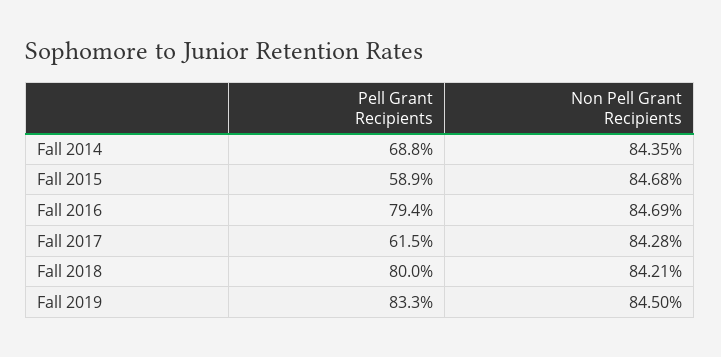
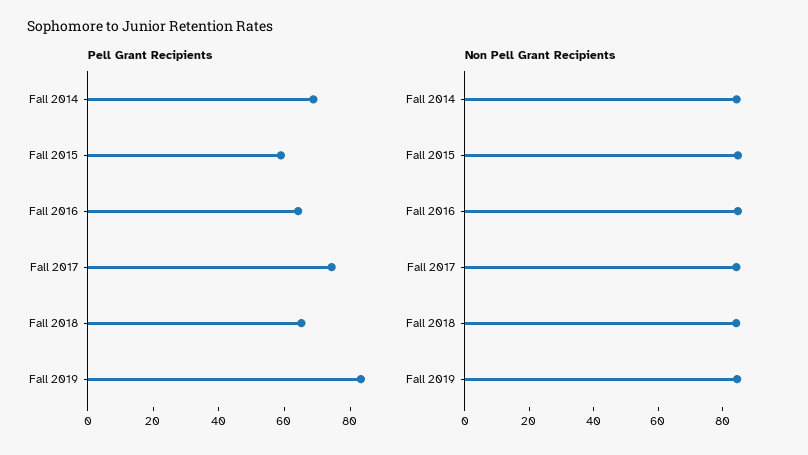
Pell Grant Recipients, Fall 2016: 79.4 -> 65
Pell Grant Recipients, Fall 2017: 61.5 -> 75
Pell Grant Recipients, Fall 2018: 80 -> 65

